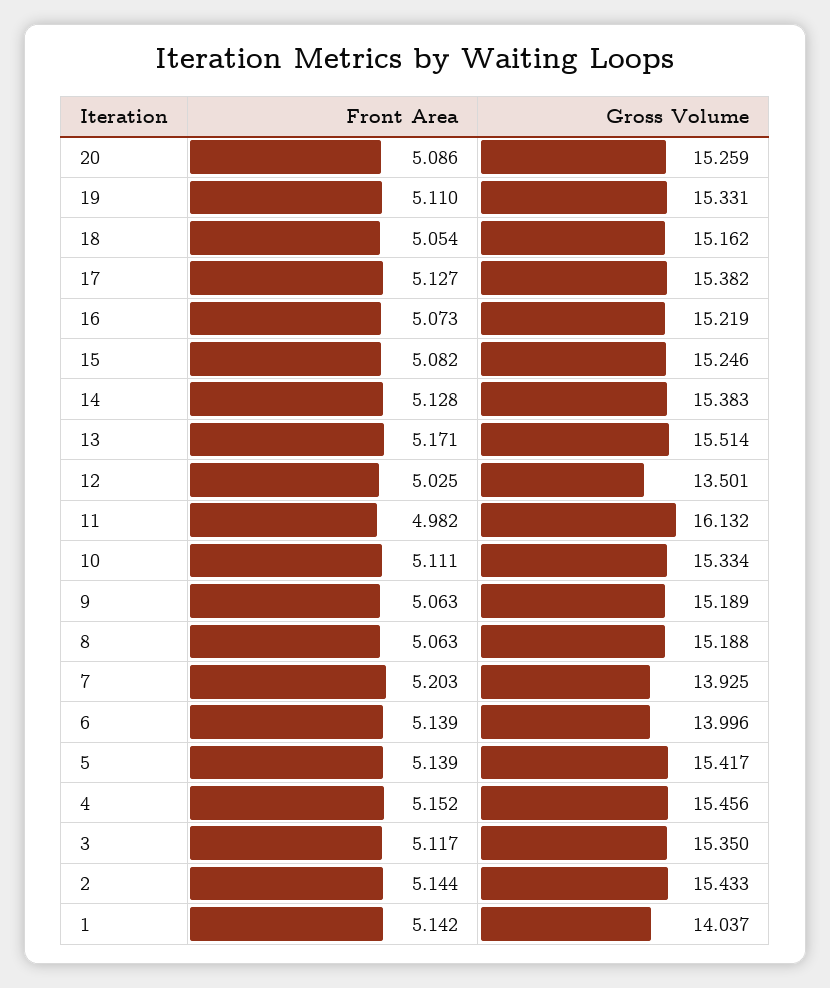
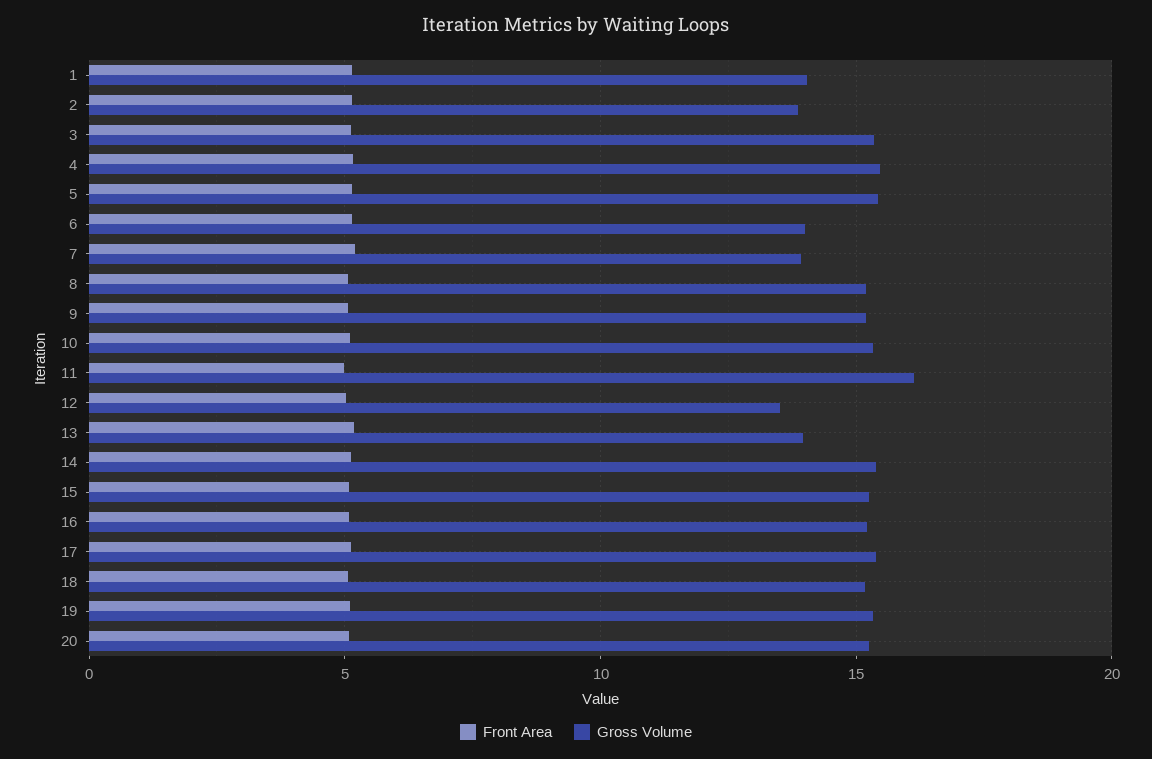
Gross Volume, 13: 15.514 -> 14
Gross Volume, 2: 15.433 -> 14

